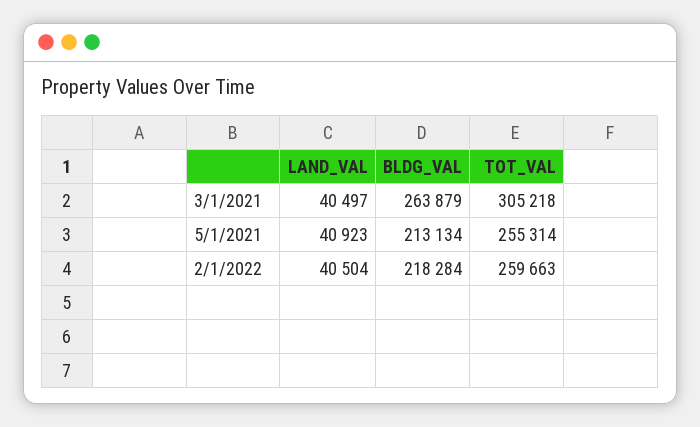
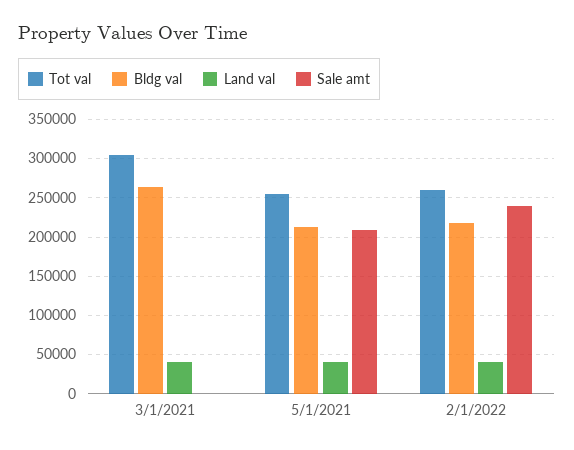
Sale amt, 3/1/2021: none -> 0
Sale amt, 5/1/2021: none -> 210000
Sale amt, 2/1/2022: none -> 240000

